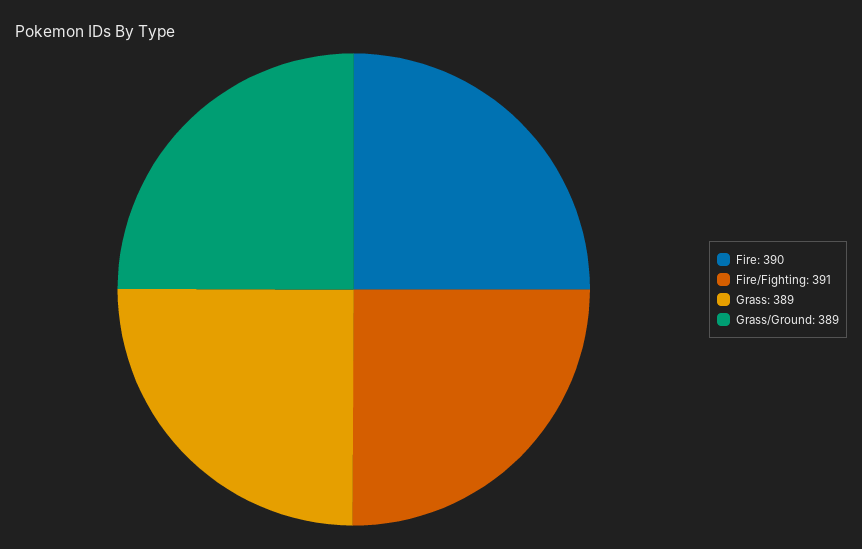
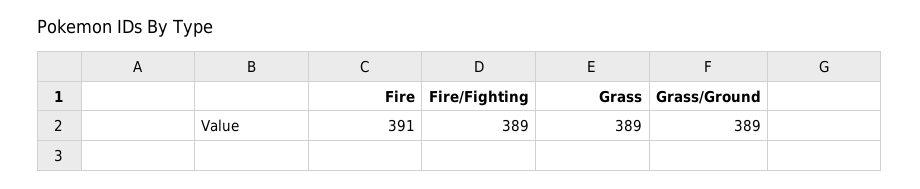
Fire: 390 -> 391
Fire/Fighting: 391 -> 389

